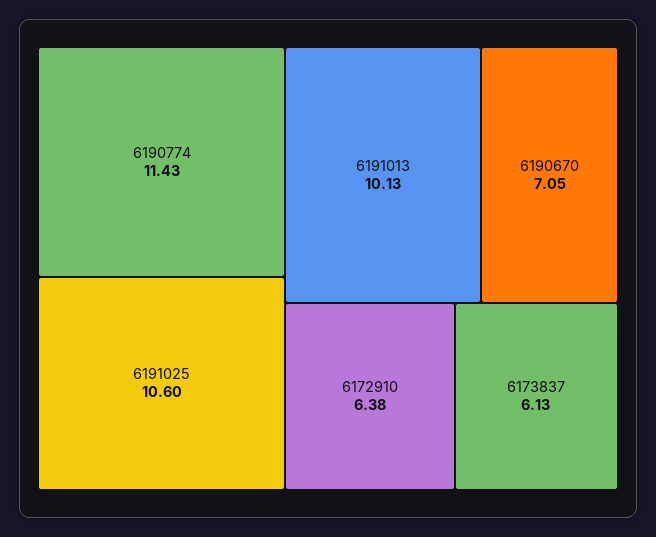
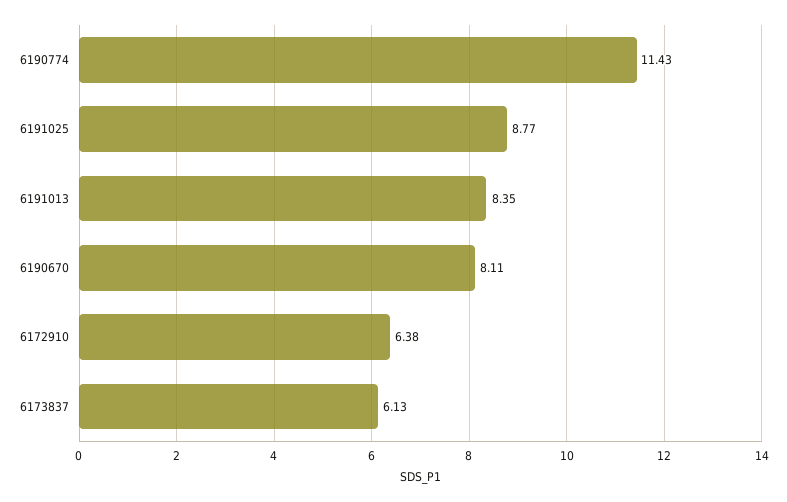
6191025: 10.6 -> 8.77
6191013: 10.13 -> 8.35
6190670: 7.05 -> 8.11

